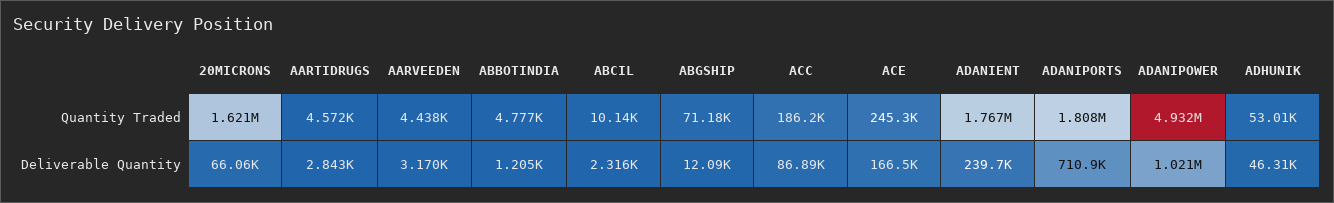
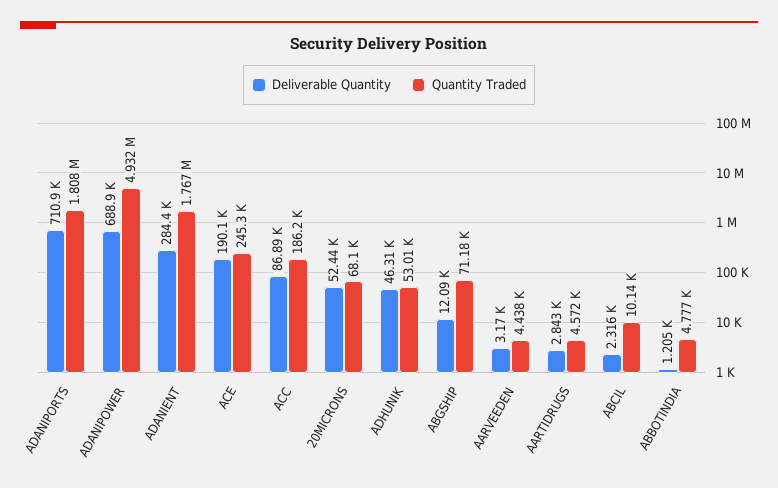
Quantity Traded, 20MICRONS: 1621000 -> 68100
Deliverable Quantity, 20MICRONS: 66060 -> 52440
Deliverable Quantity, ACE: 166500 -> 190100
Deliverable Quantity, ADANIENT: 239700 -> 284400
Deliverable Quantity, ADANIPOWER: 1021000 -> 688900

